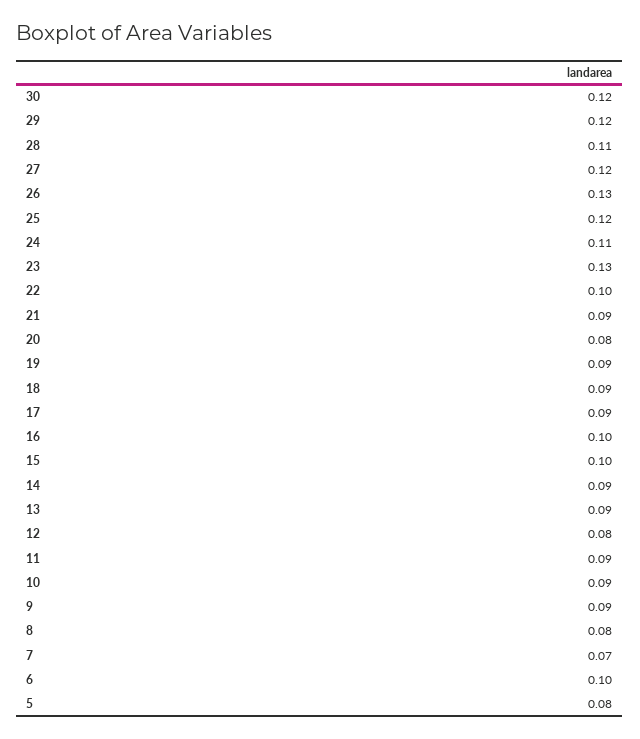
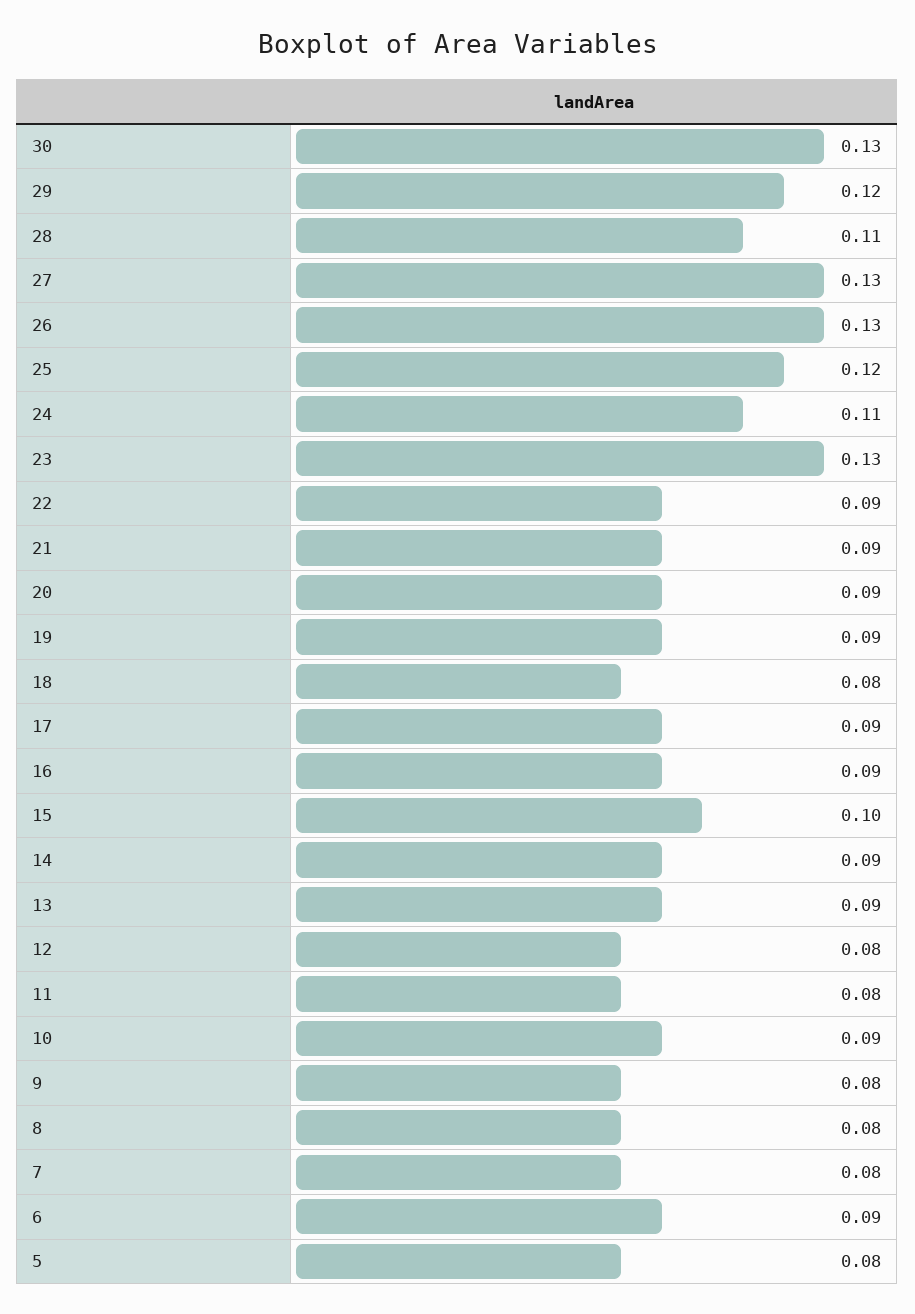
30: 0.12 -> 0.13
27: 0.12 -> 0.13
22: 0.1 -> 0.09
20: 0.08 -> 0.09
18: 0.09 -> 0.08
16: 0.1 -> 0.09
11: 0.09 -> 0.08
9: 0.09 -> 0.08
7: 0.07 -> 0.08
6: 0.1 -> 0.09

